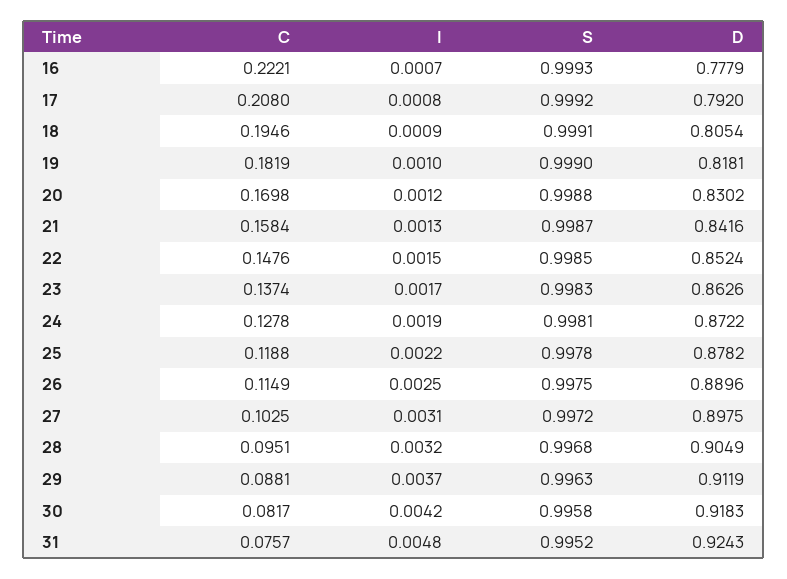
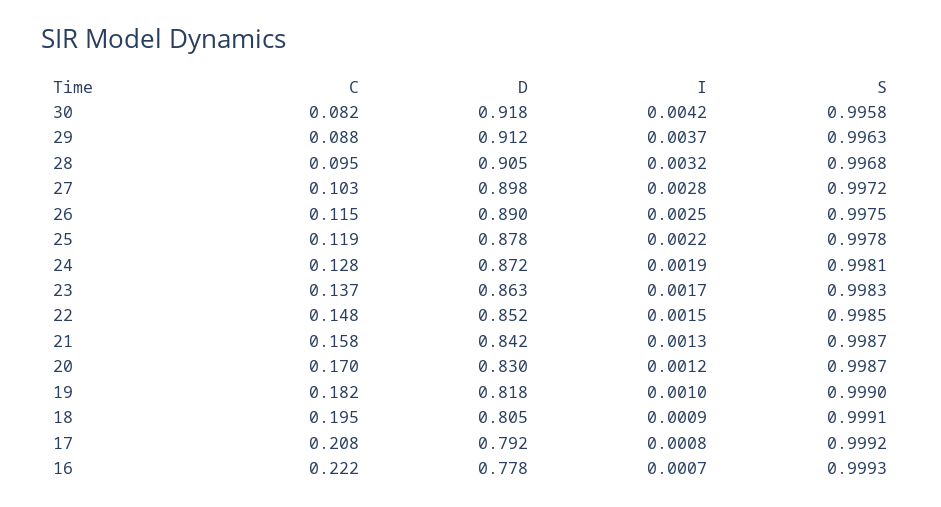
S, 20: 0.9988 -> 0.9987
I, 27: 0.0031 -> 0.0028
C, 31: 0.0757 -> none
I, 31: 0.0048 -> none
S, 31: 0.9952 -> none
D, 31: 0.9243 -> none

